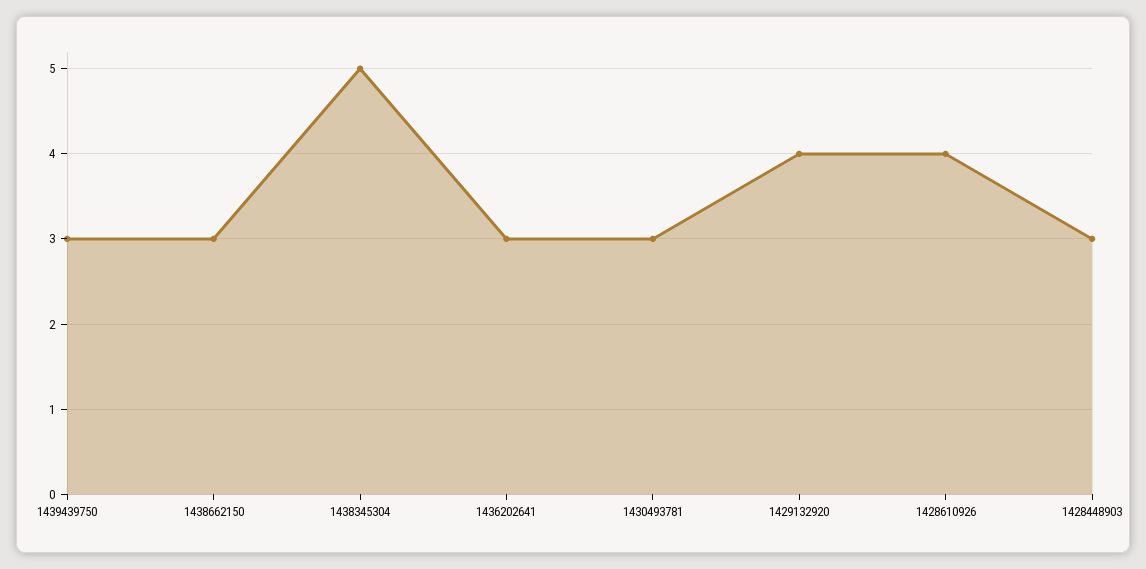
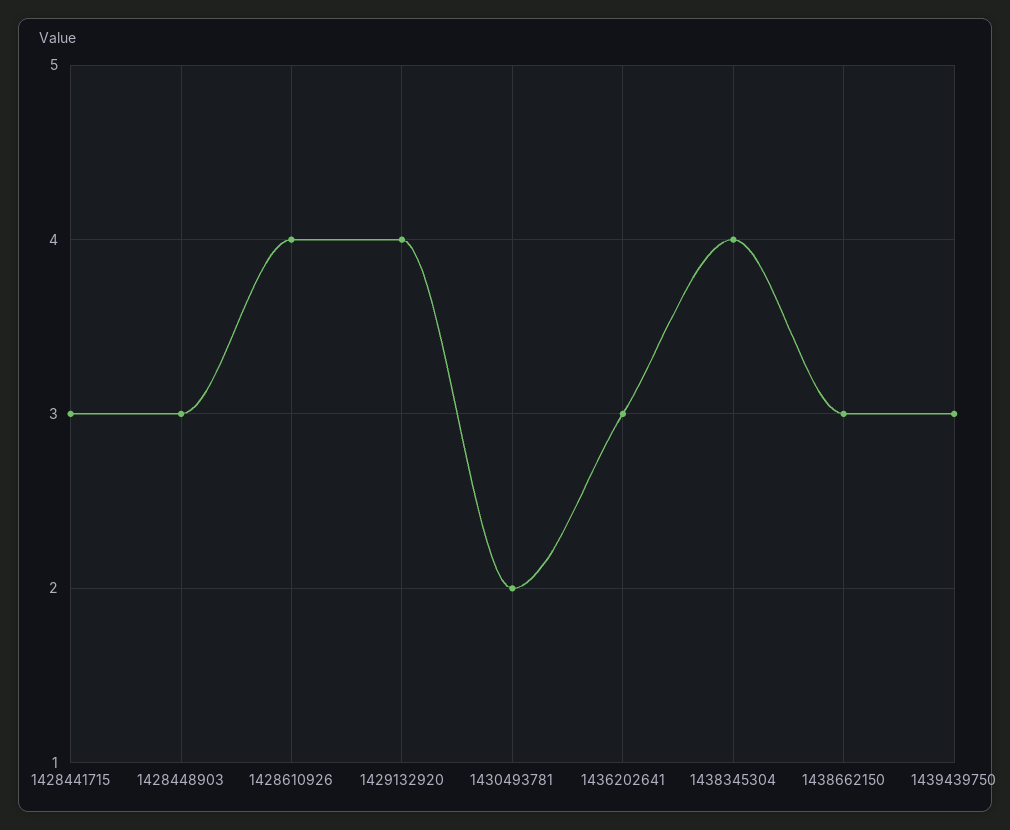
1438345304: 5 -> 4
1430493781: 3 -> 2
1428441715: none -> 3

